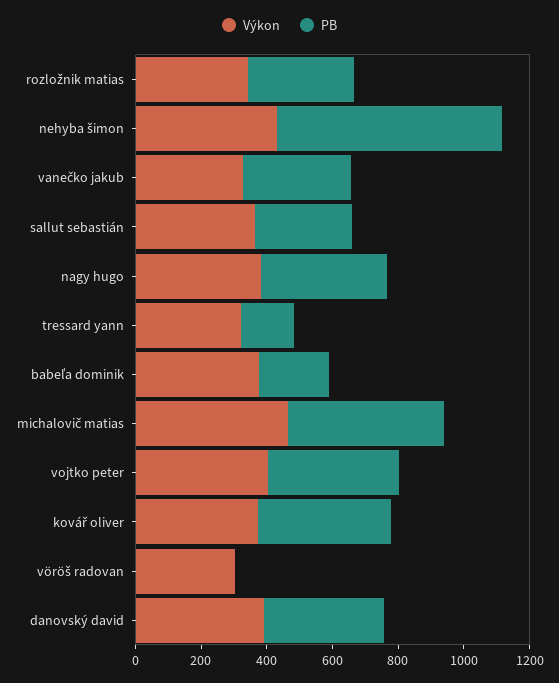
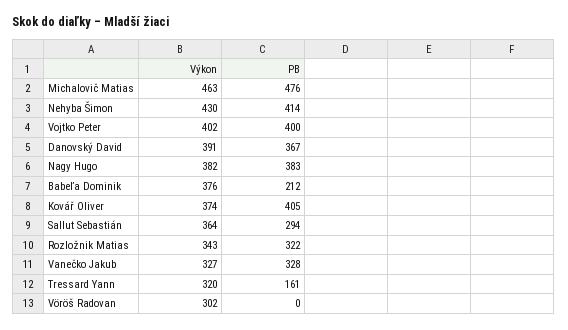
PB, nehyba šimon: 700 -> 414

